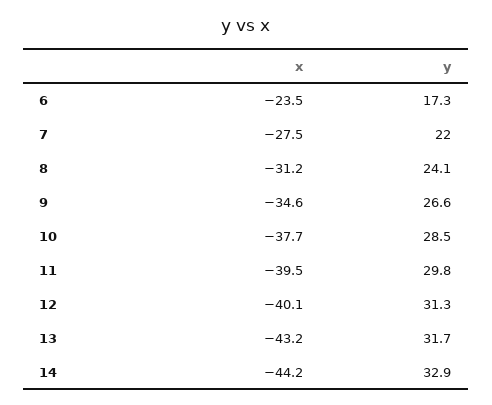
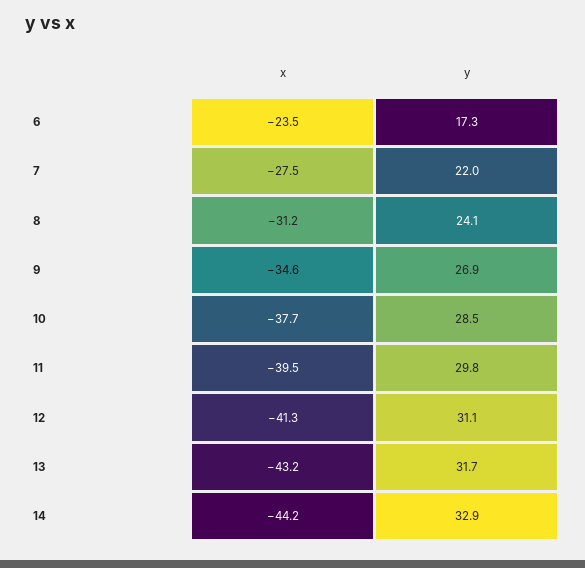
y, 9: 26.6 -> 26.9
x, 12: -40.1 -> -41.3
y, 12: 31.3 -> 31.1

